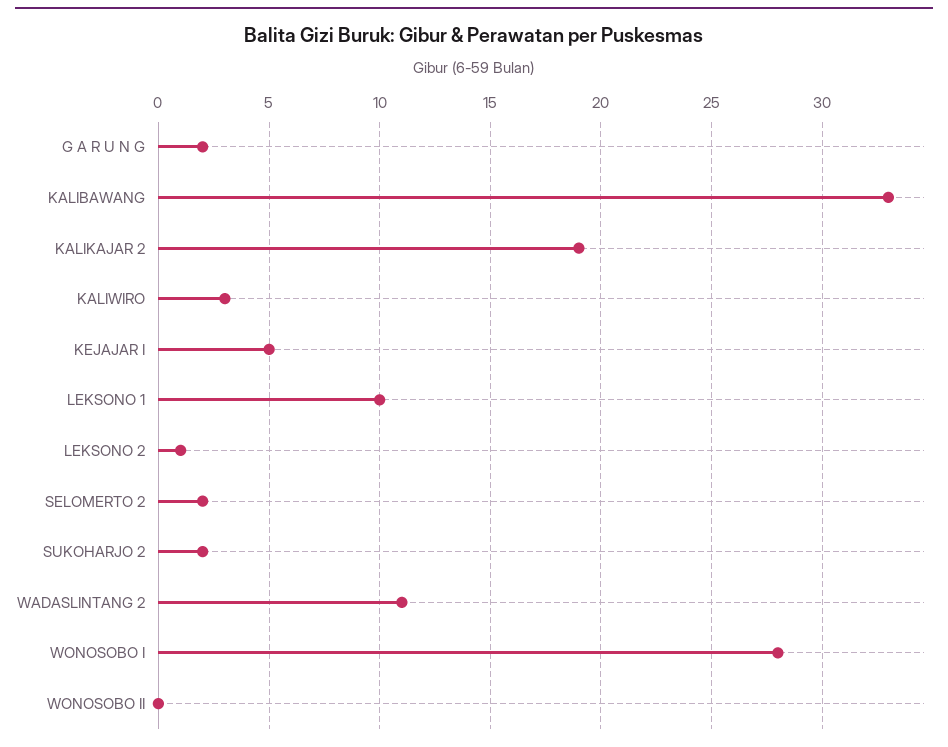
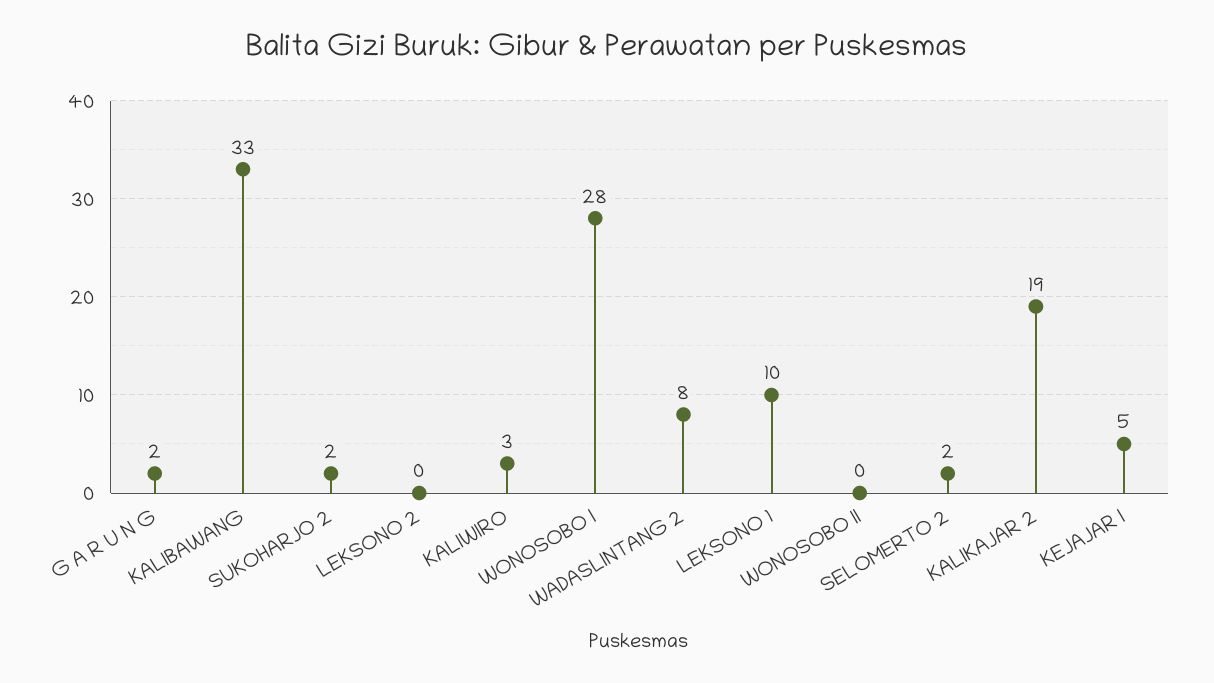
LEKSONO 2: 1 -> 0
WADASLINTANG 2: 11 -> 8

